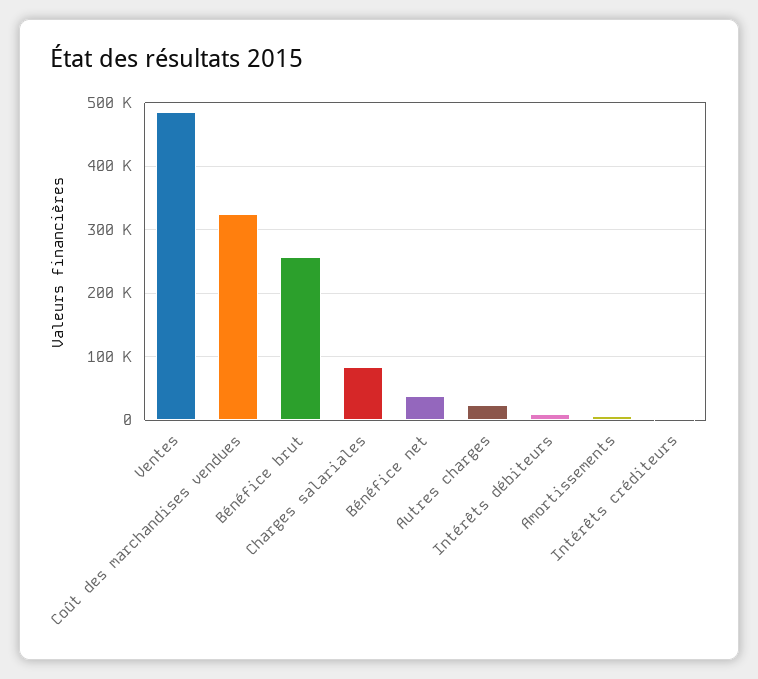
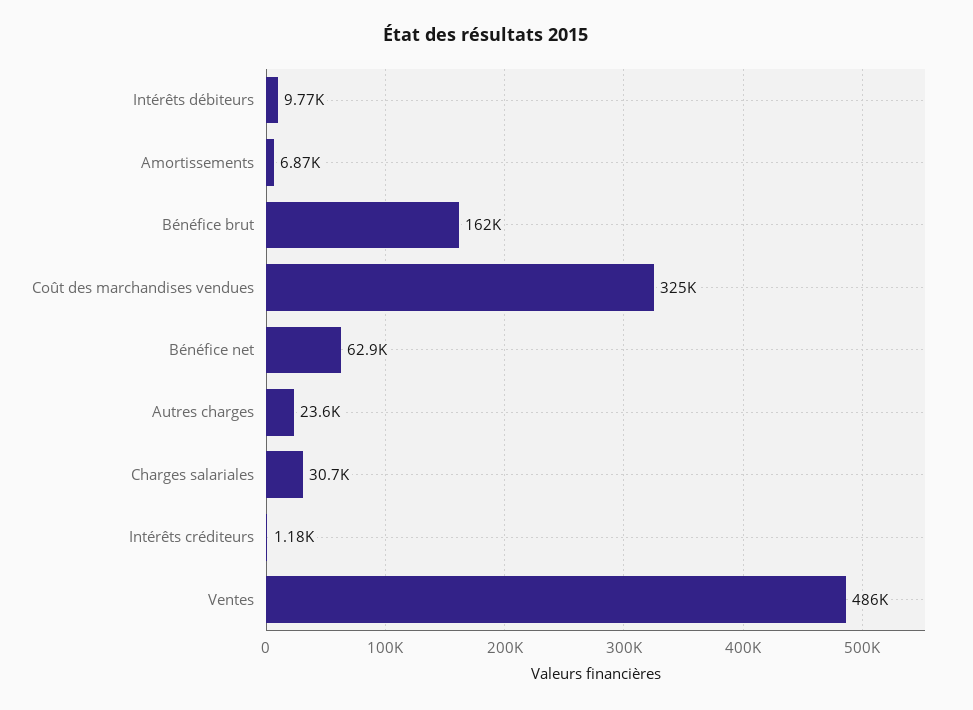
Bénéfice brut: 260000 -> 162000
Charges salariales: 80000 -> 30700
Bénéfice net: 40000 -> 62900

